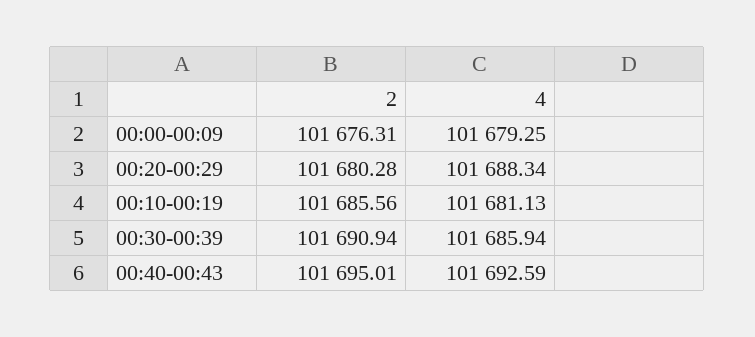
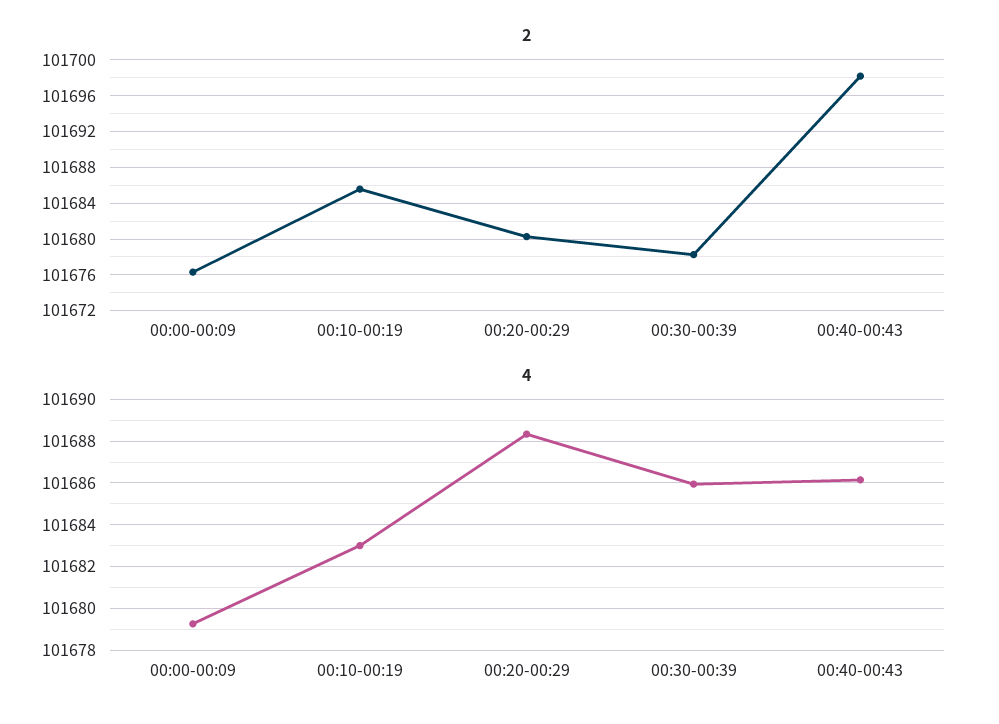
4, 00:10-00:19: 101681.13 -> 101683
2, 00:30-00:39: 101690.94 -> 101678
2, 00:40-00:43: 101695.01 -> 101698
4, 00:40-00:43: 101692.59 -> 101686

